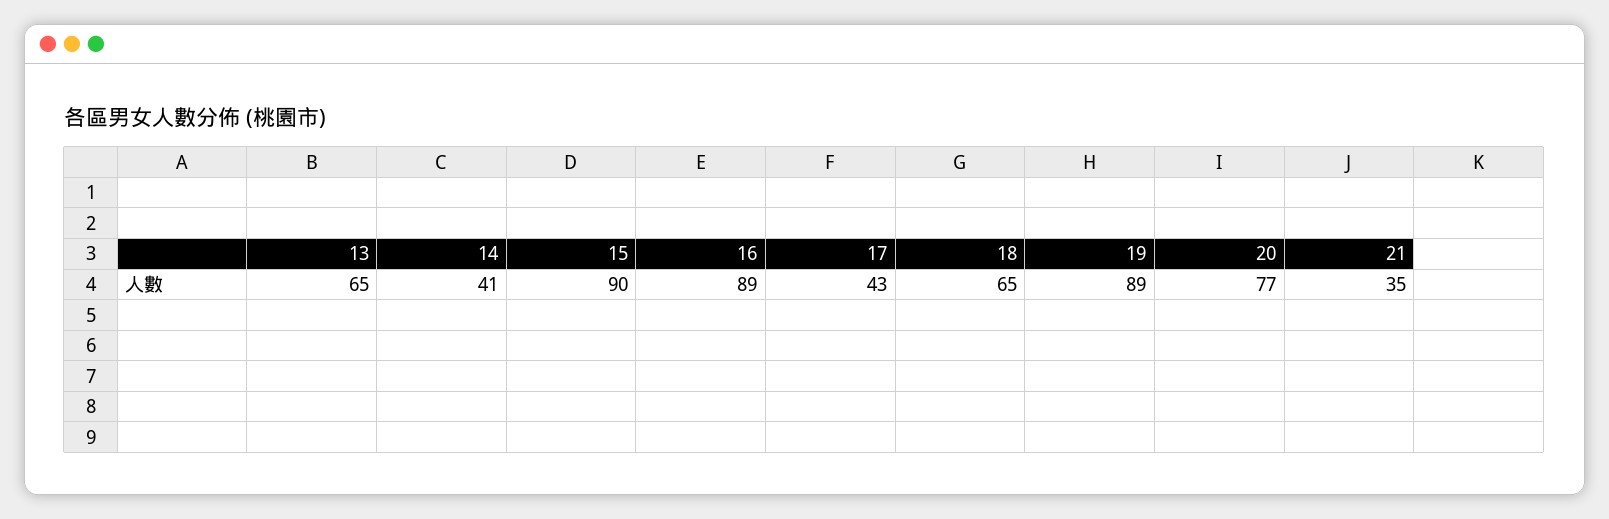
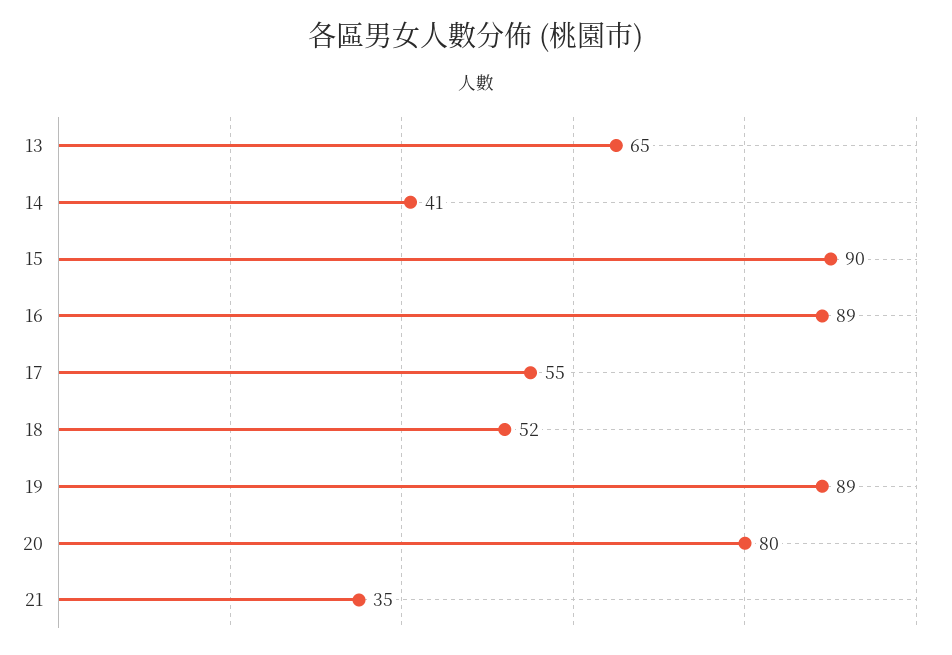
17: 43 -> 55
18: 65 -> 52
20: 77 -> 80

